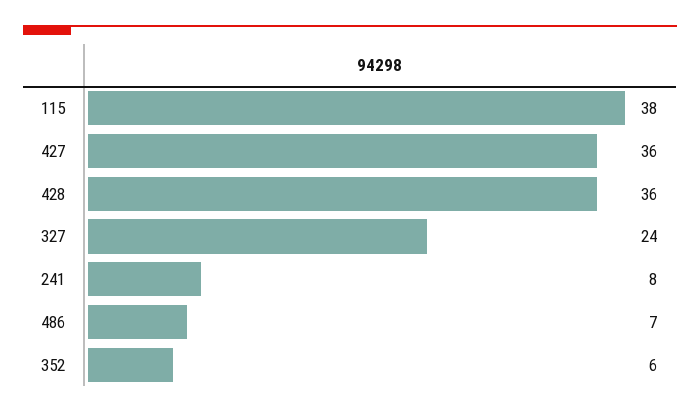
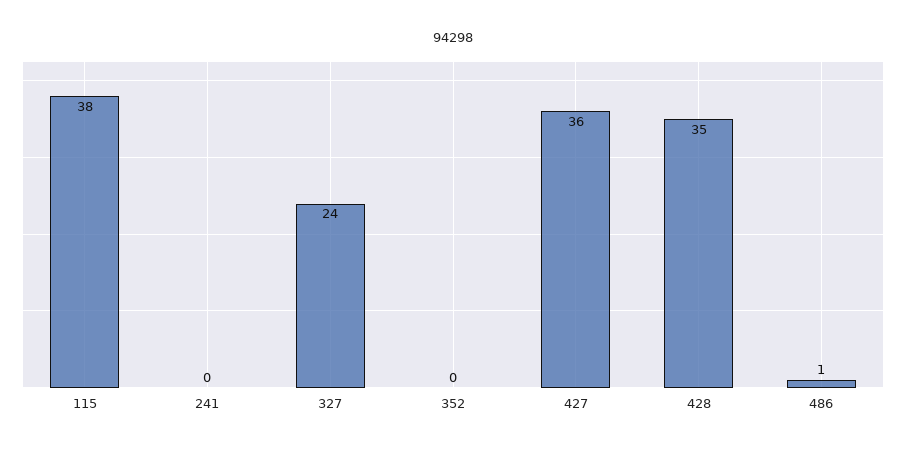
428: 36 -> 35
241: 8 -> 0
486: 7 -> 1
352: 6 -> 0

